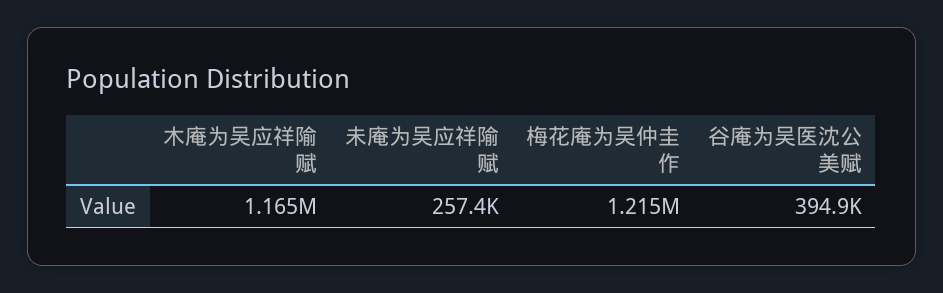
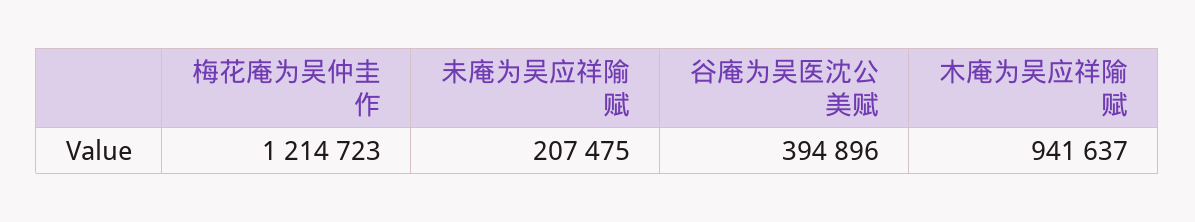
木庵为吴应祥隃赋: 1165000 -> 941637
未庵为吴应祥隃赋: 257400 -> 207475

